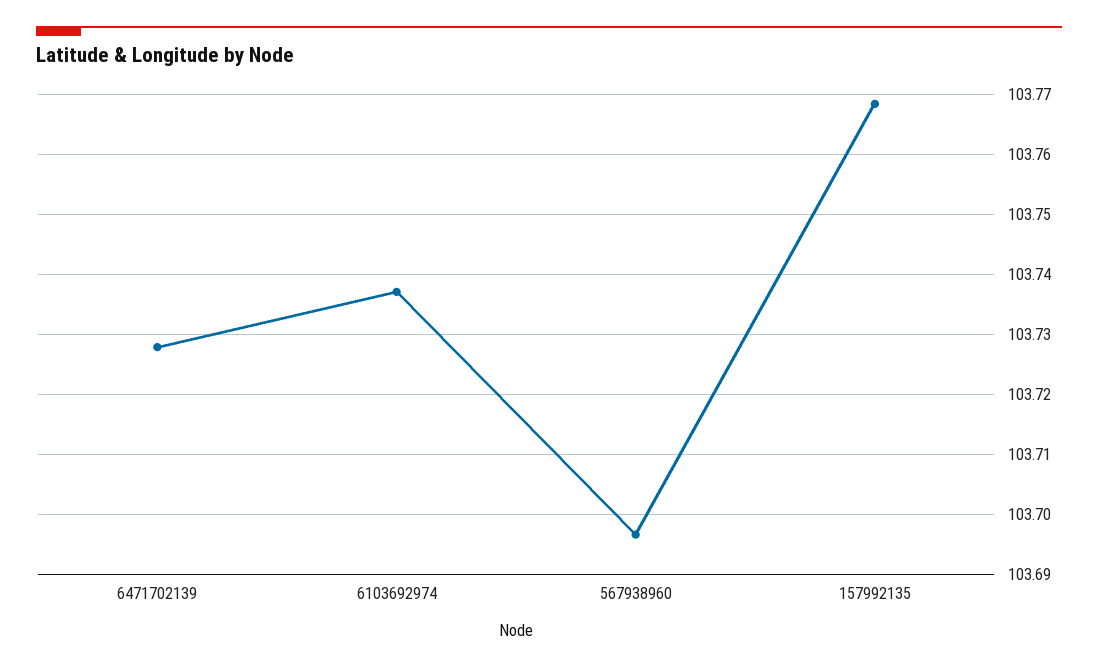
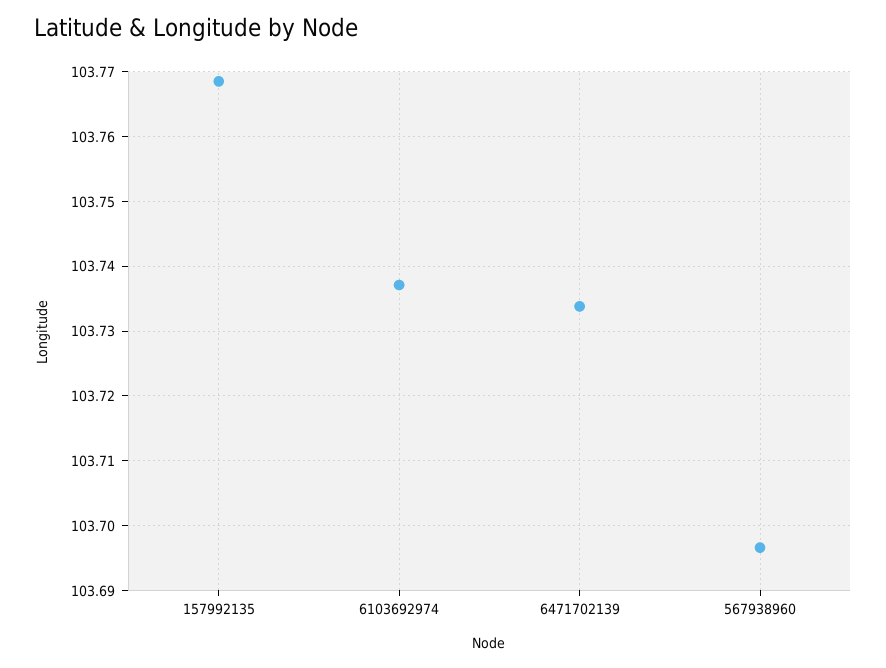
6471702139: 103.728 -> 103.734

